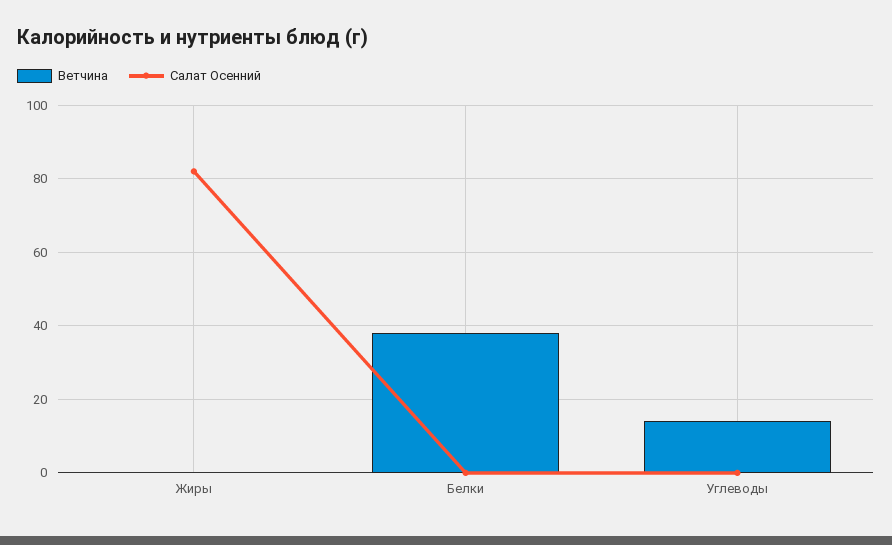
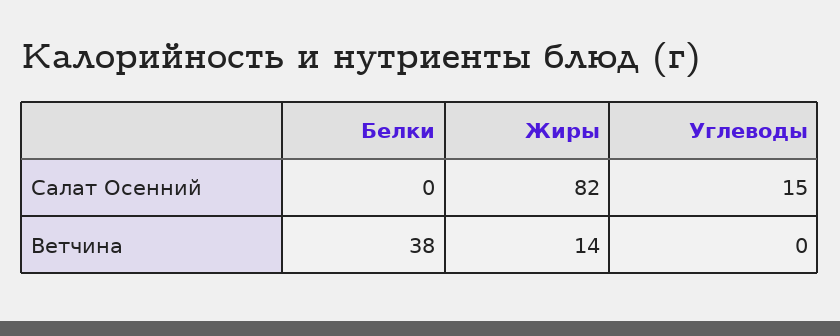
Ветчина, Жиры: 0 -> 14
Ветчина, Углеводы: 15 -> 0
Салат Осенний, Углеводы: 0 -> 15

